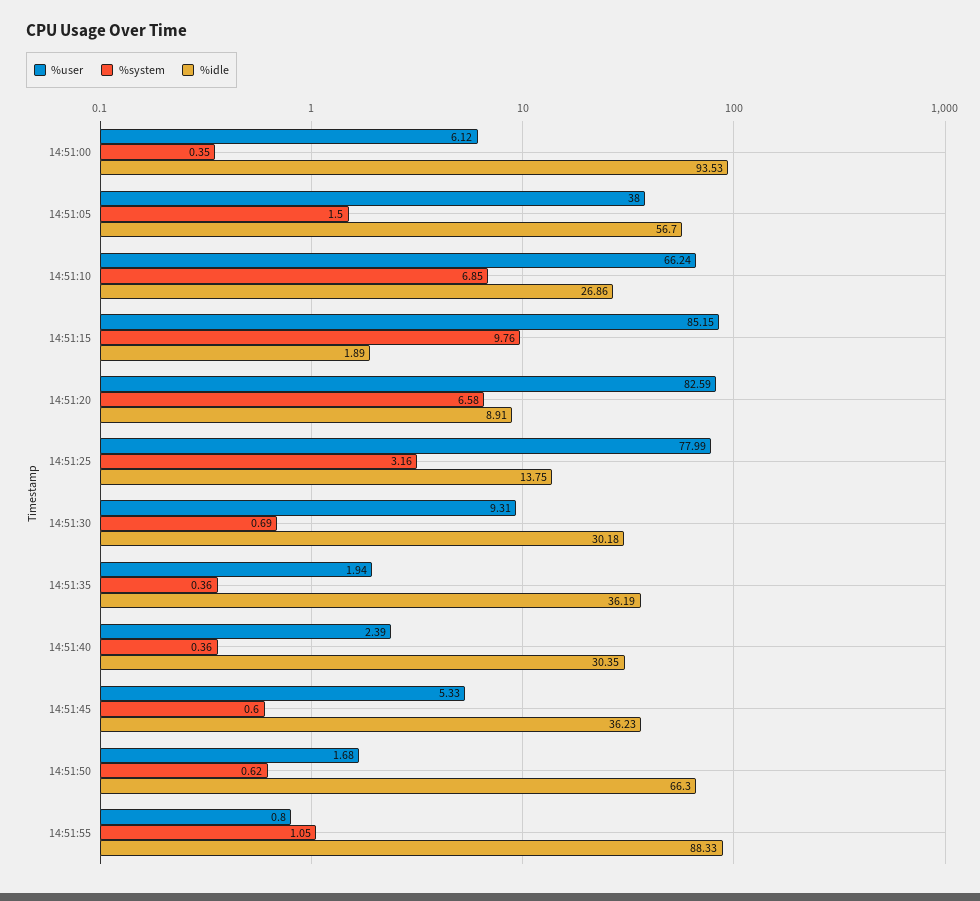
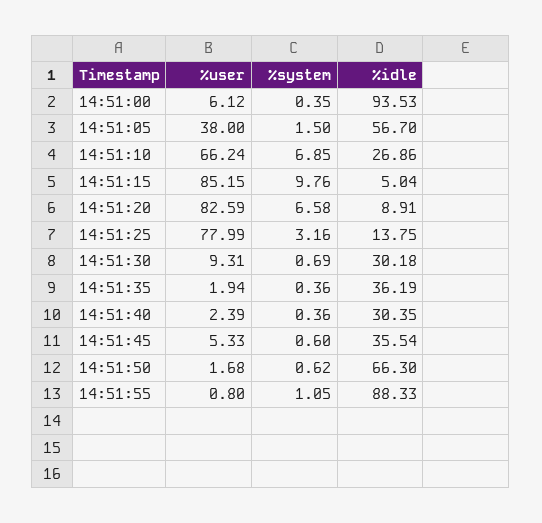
%idle, 14:51:15: 1.89 -> 5.04
%idle, 14:51:45: 36.23 -> 35.54

